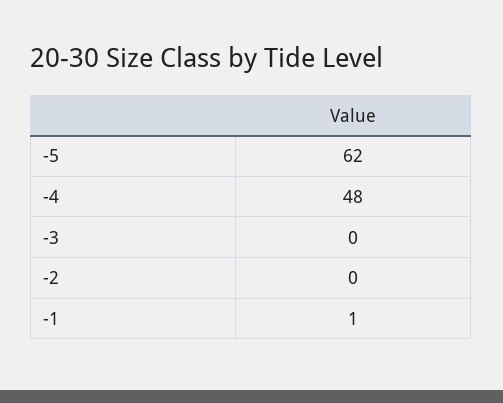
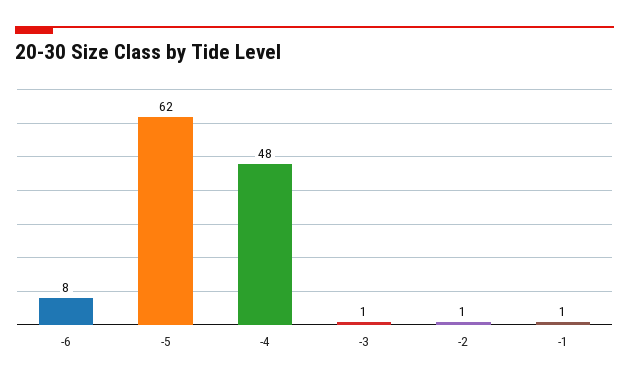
-3: 0 -> 1
-2: 0 -> 1
-6: none -> 8

